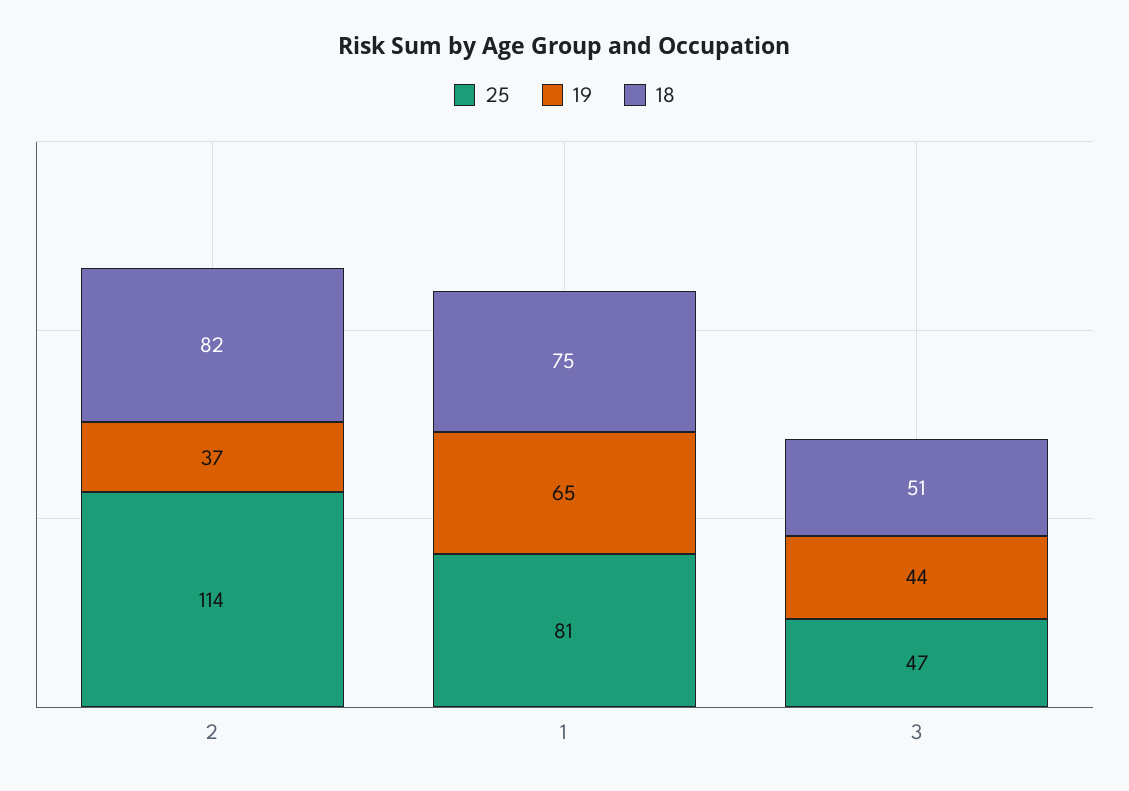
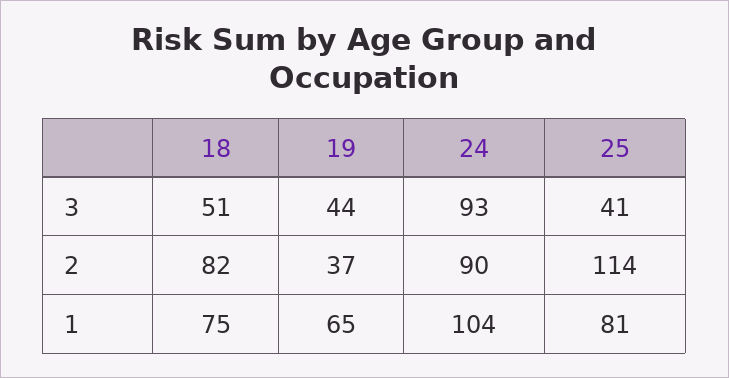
25, 3: 47 -> 41
24, 3: none -> 93
24, 2: none -> 90
24, 1: none -> 104

